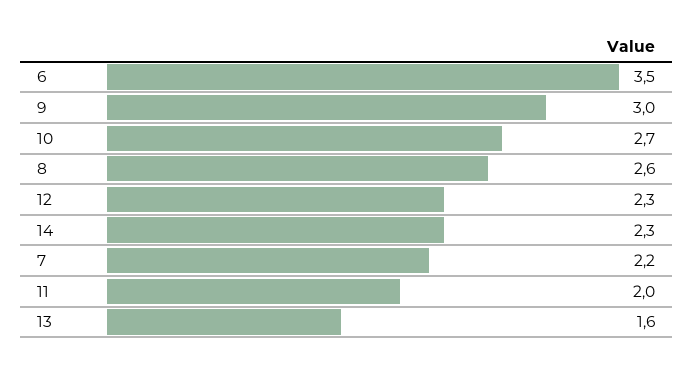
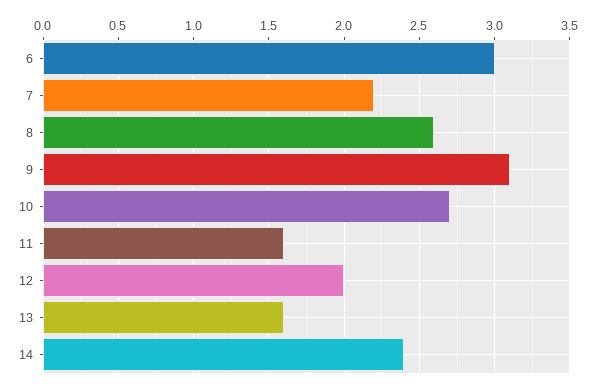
6: 3.5 -> 3
9: 3 -> 3.1
12: 2.3 -> 2
14: 2.3 -> 2.4
11: 2 -> 1.6

